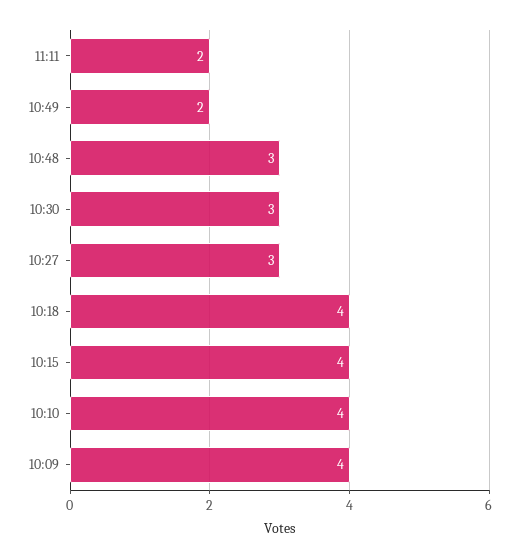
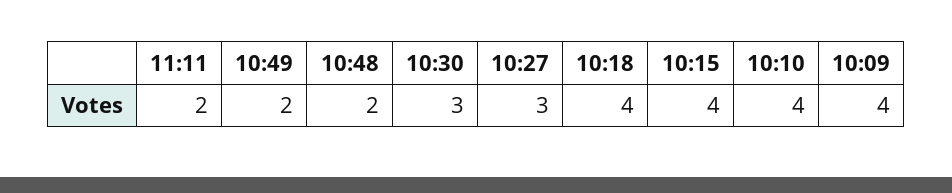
10:48: 3 -> 2

